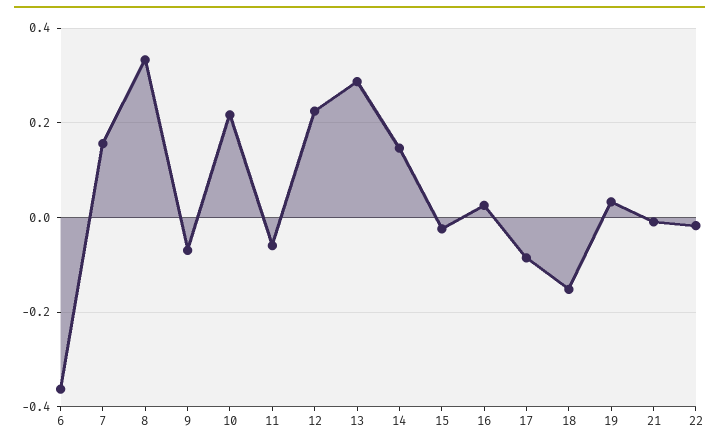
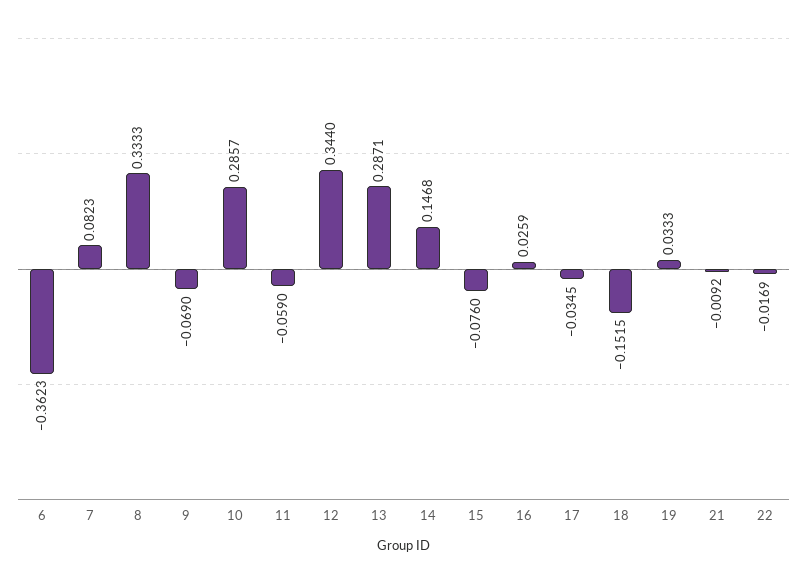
7: 0.16 -> 0.0823
10: 0.22 -> 0.2857
12: 0.22 -> 0.344
15: -0.02 -> -0.076
17: -0.08 -> -0.0345

